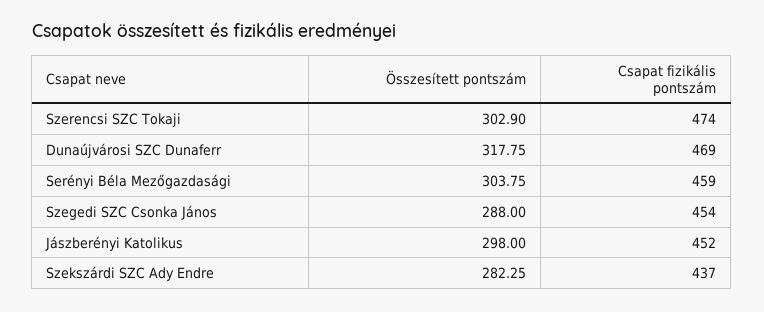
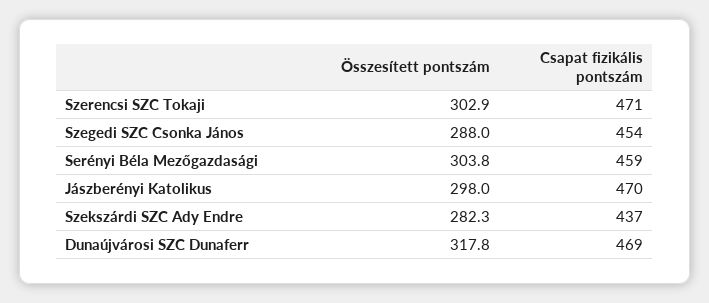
Csapat fizikális pontszám, Szerencsi SZC Tokaji: 474 -> 471
Csapat fizikális pontszám, Jászberényi Katolikus: 452 -> 470

